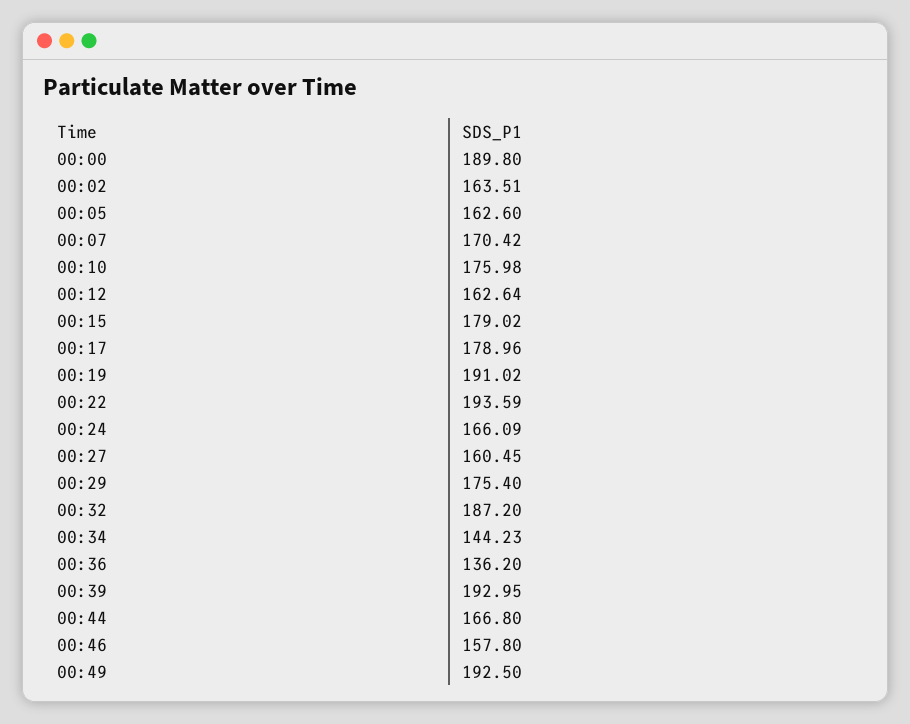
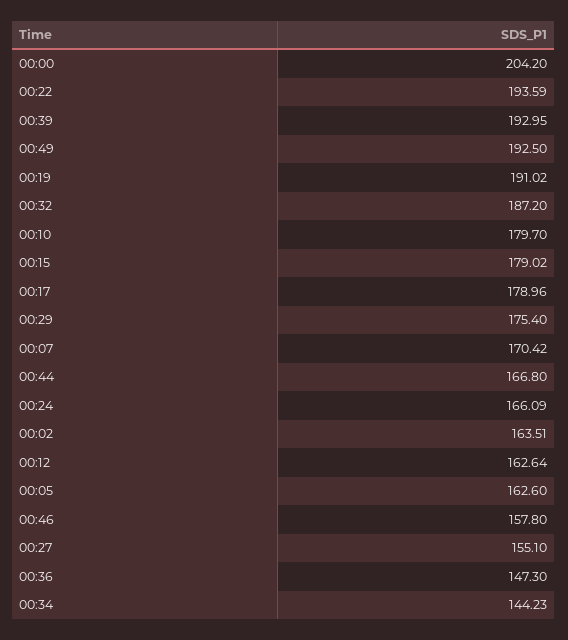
00:00: 189.8 -> 204.2
00:10: 175.98 -> 179.7
00:27: 160.45 -> 155.1
00:36: 136.2 -> 147.3

